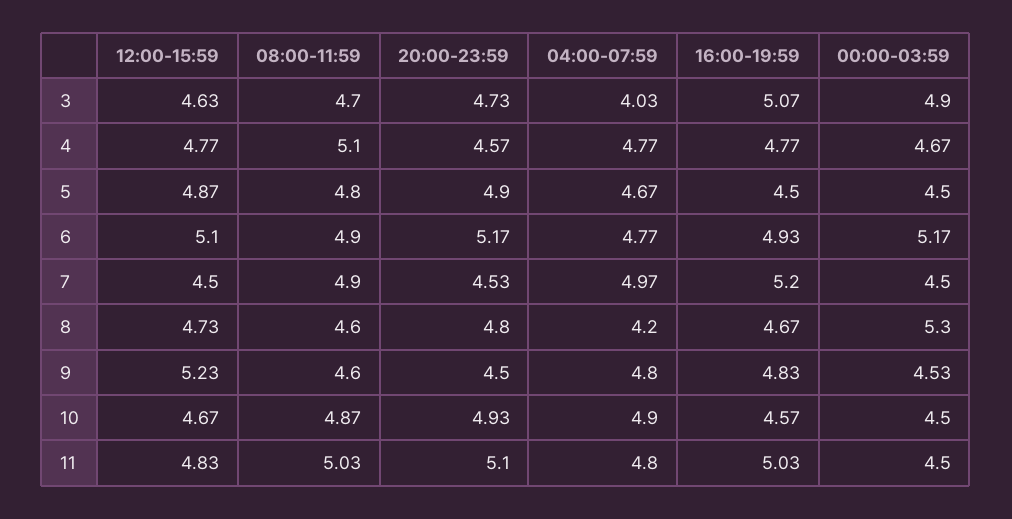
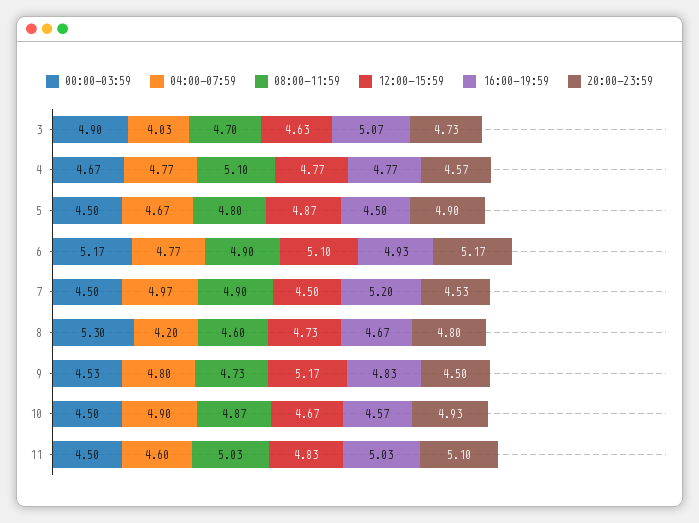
12:00-15:59, 9: 5.23 -> 5.17
08:00-11:59, 9: 4.6 -> 4.73
04:00-07:59, 11: 4.8 -> 4.6

